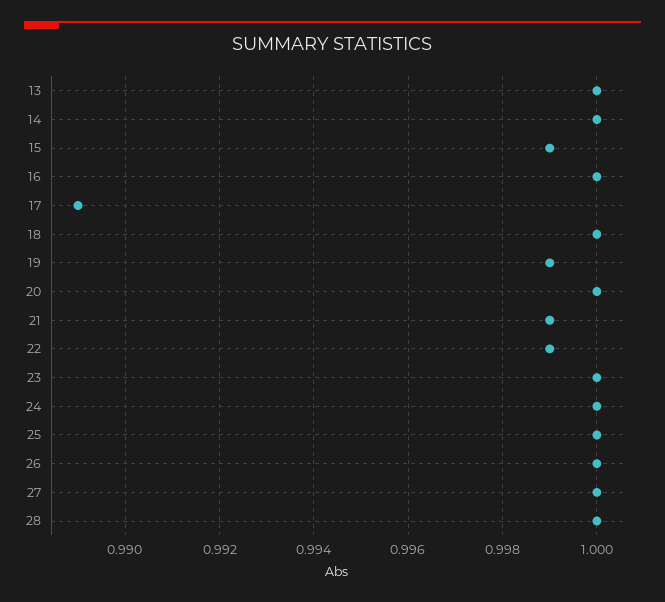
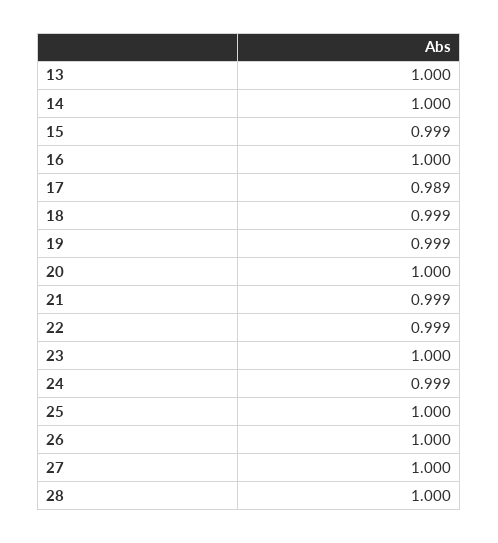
18: 1 -> 0.999
24: 1 -> 0.999

